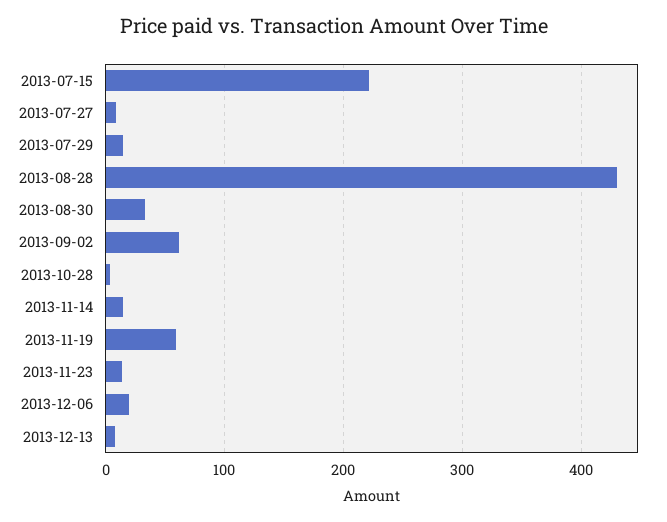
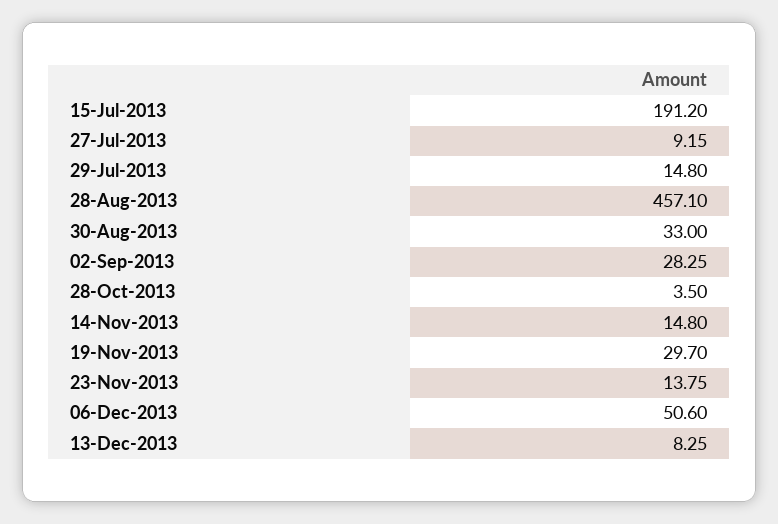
2013-07-15: 220 -> 191.2
2013-08-28: 430 -> 457.1
2013-09-02: 60 -> 28.25
2013-11-19: 60 -> 29.7
2013-12-06: 20 -> 50.6

